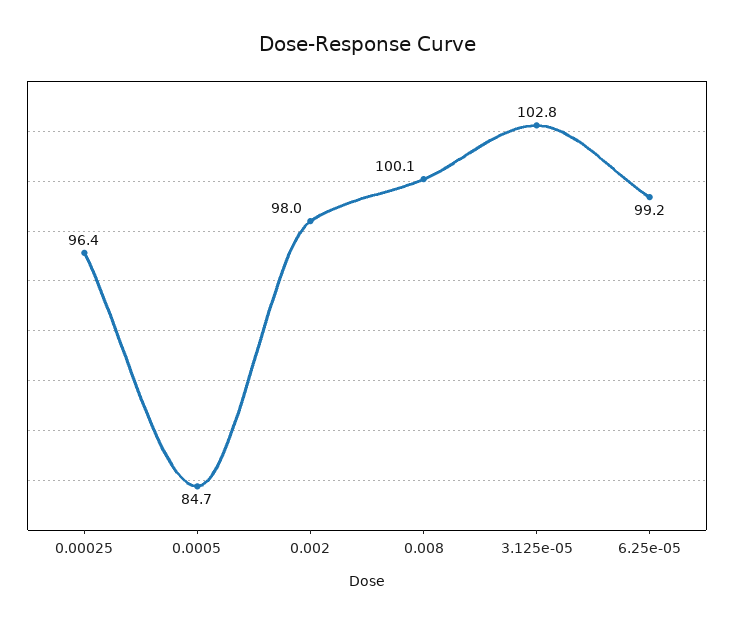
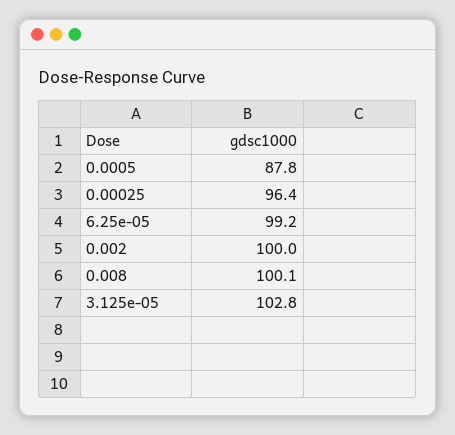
0.0005: 84.7 -> 87.8
0.002: 98 -> 100

